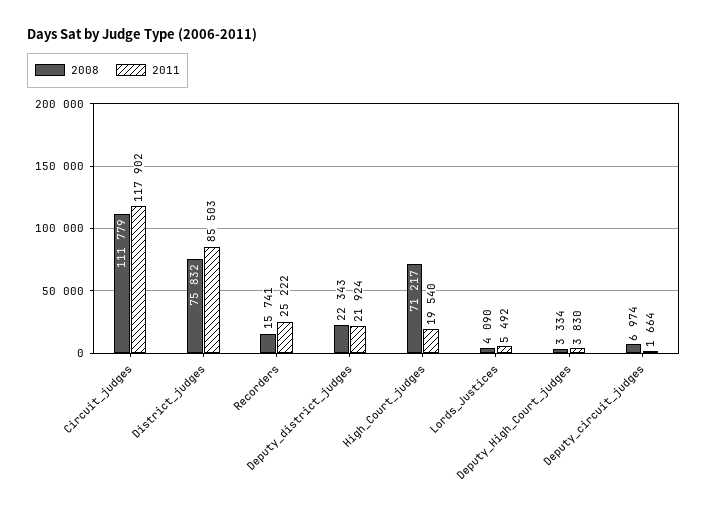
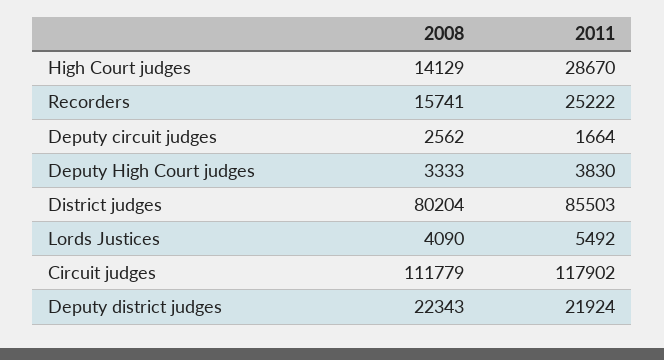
2008, District_judges: 75832 -> 80204
2008, High_Court_judges: 71217 -> 14129
2011, High_Court_judges: 19540 -> 28670
2008, Deputy_High_Court_judges: 3334 -> 3333
2008, Deputy_circuit_judges: 6974 -> 2562

